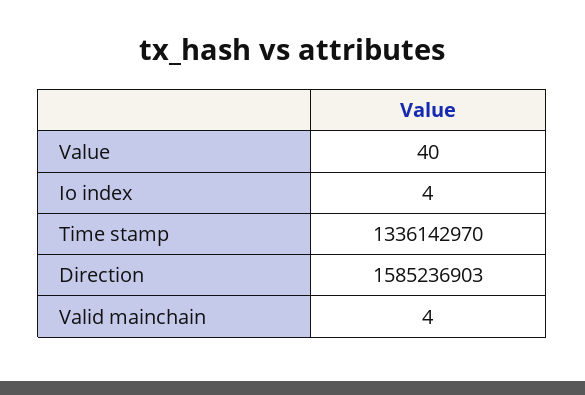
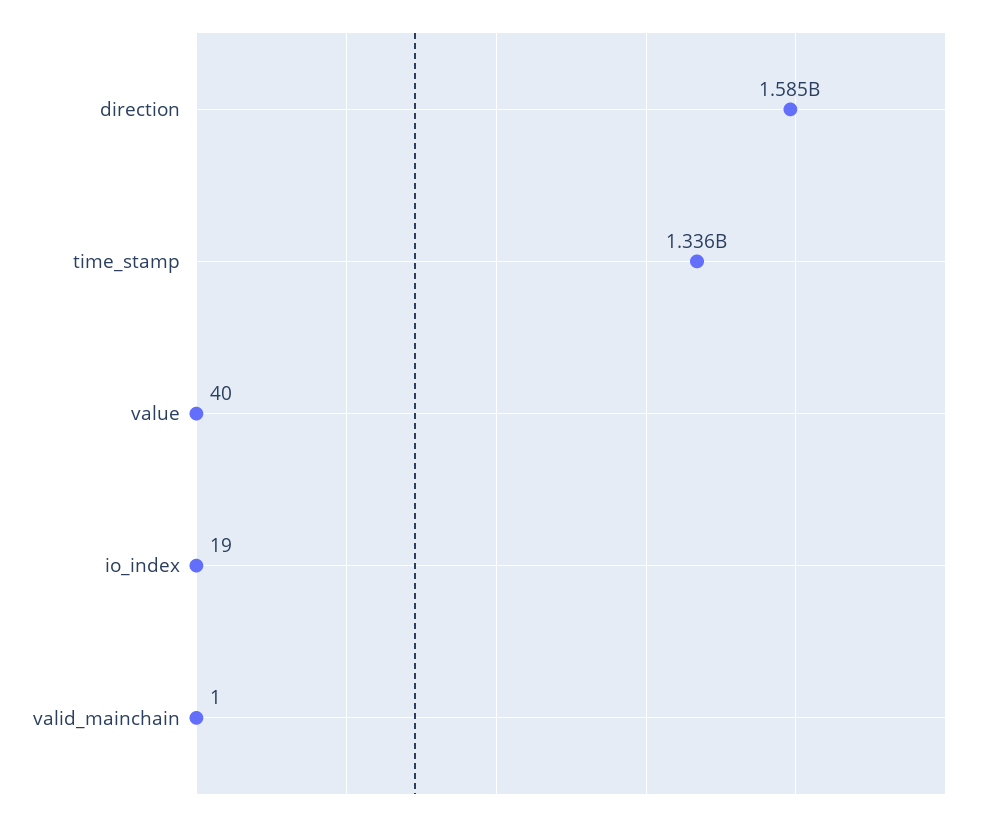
Io index: 4 -> 19
Valid mainchain: 4 -> 1

